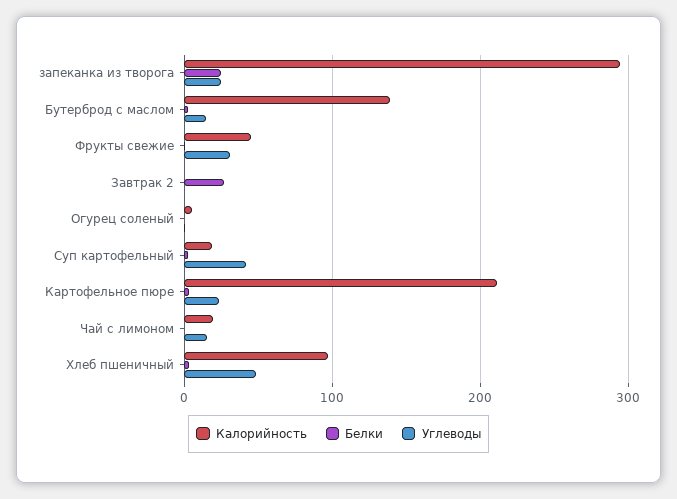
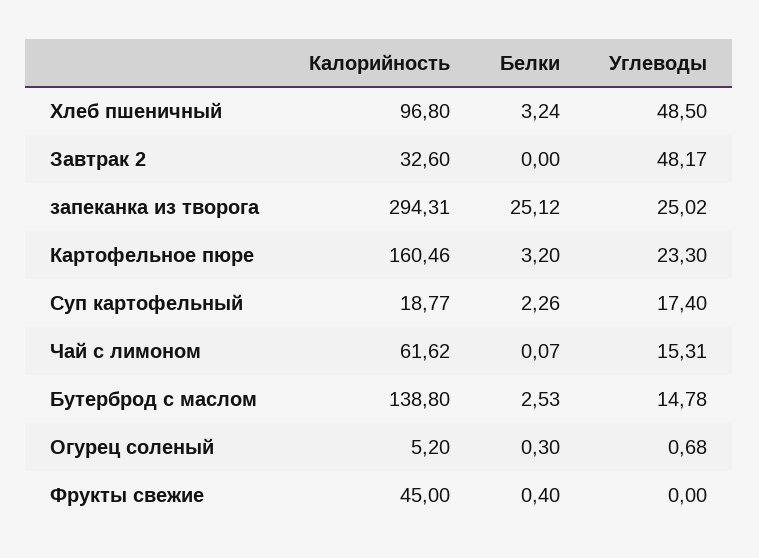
Углеводы, Фрукты свежие: 30 -> 0
Калорийность, Завтрак 2: 0 -> 32.6
Белки, Завтрак 2: 30 -> 0
Углеводы, Завтрак 2: 0 -> 48.17
Углеводы, Суп картофельный: 40 -> 17.4
Калорийность, Картофельное пюре: 210 -> 160.46
Калорийность, Чай с лимоном: 20 -> 61.62

